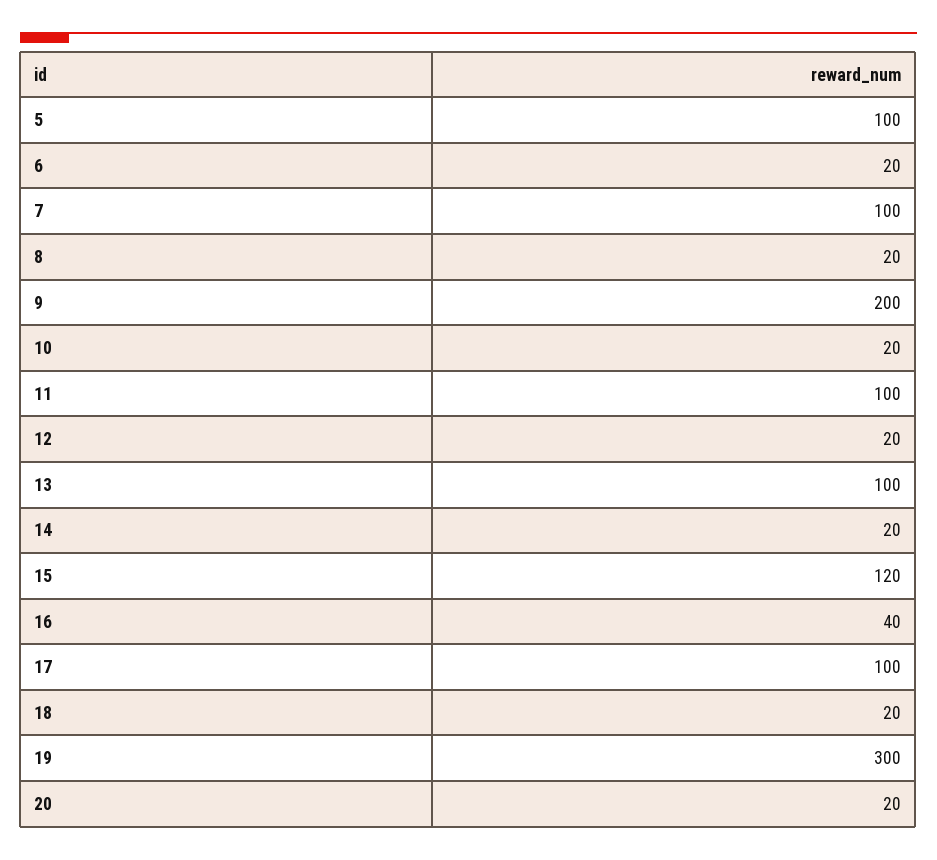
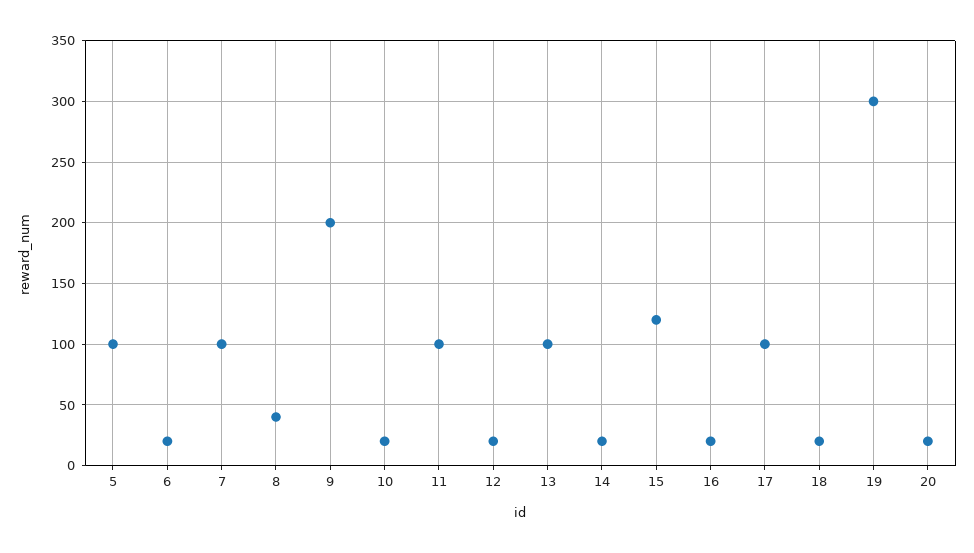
8: 20 -> 40
16: 40 -> 20

